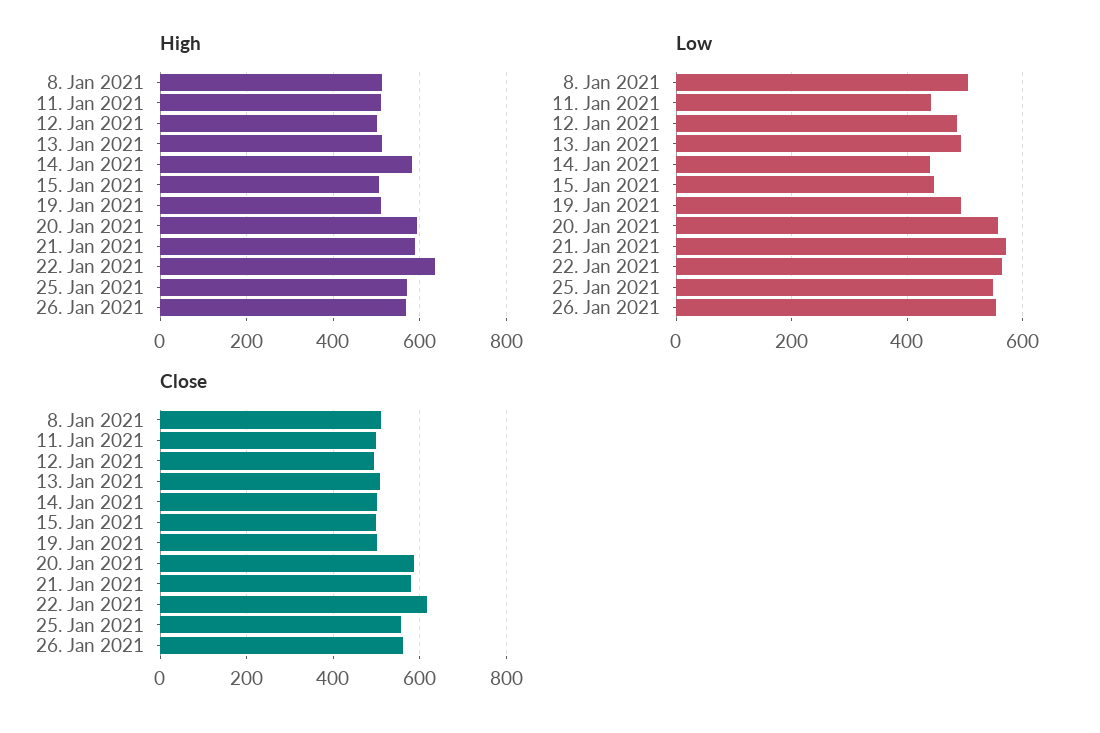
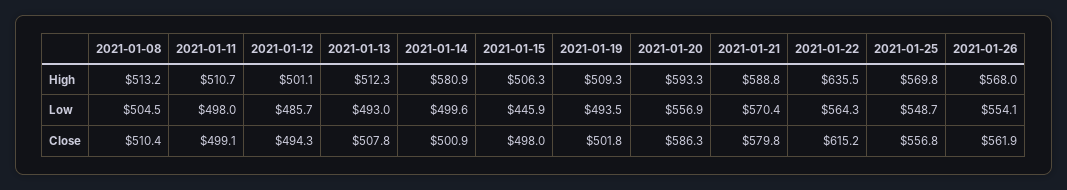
Low, 11. Jan 2021: 440 -> 498
Low, 14. Jan 2021: 440 -> 499.6

